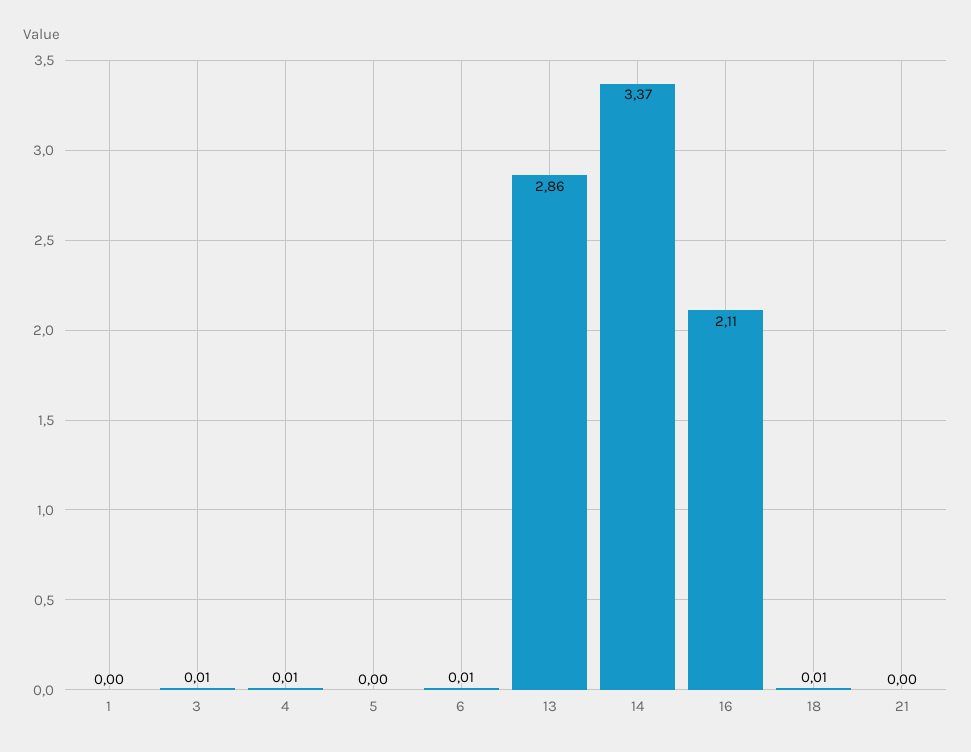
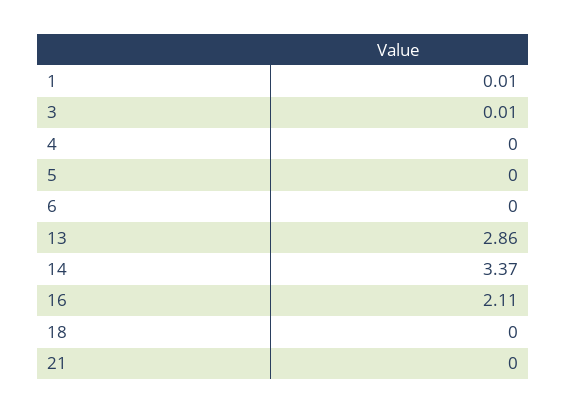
1: 0 -> 0.01
4: 0.01 -> 0
6: 0.01 -> 0
18: 0.01 -> 0

